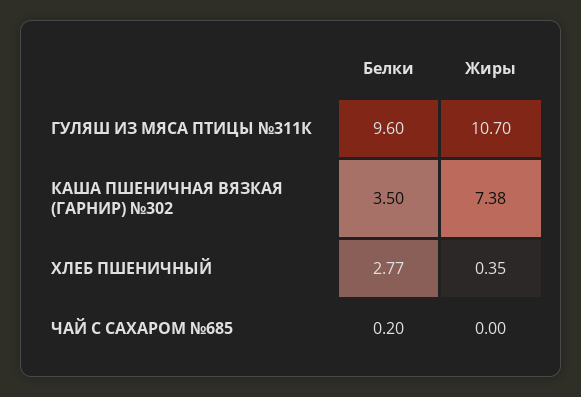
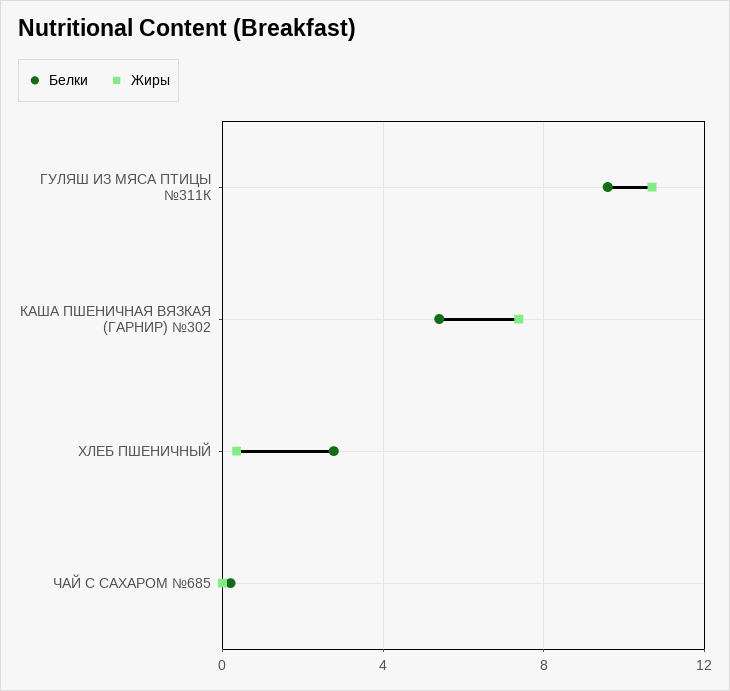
Белки, КАША ПШЕНИЧНАЯ ВЯЗКАЯ (ГАРНИР) №302: 3.5 -> 5.5

